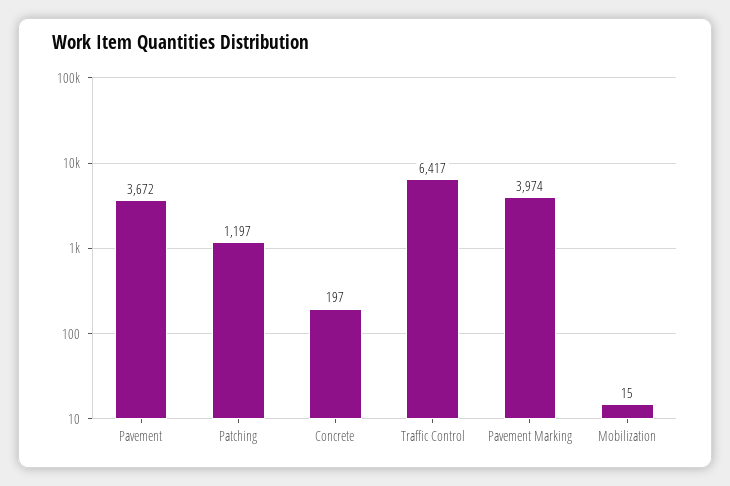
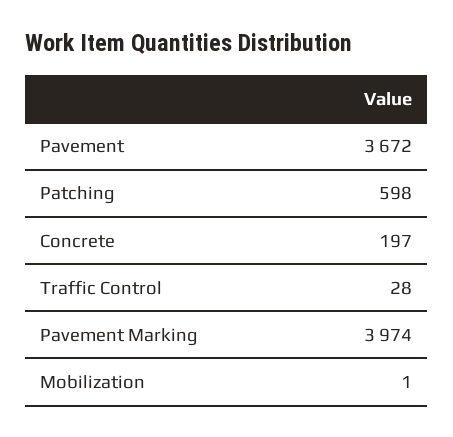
Patching: 1197 -> 598
Traffic Control: 6417 -> 28
Mobilization: 15 -> 1

